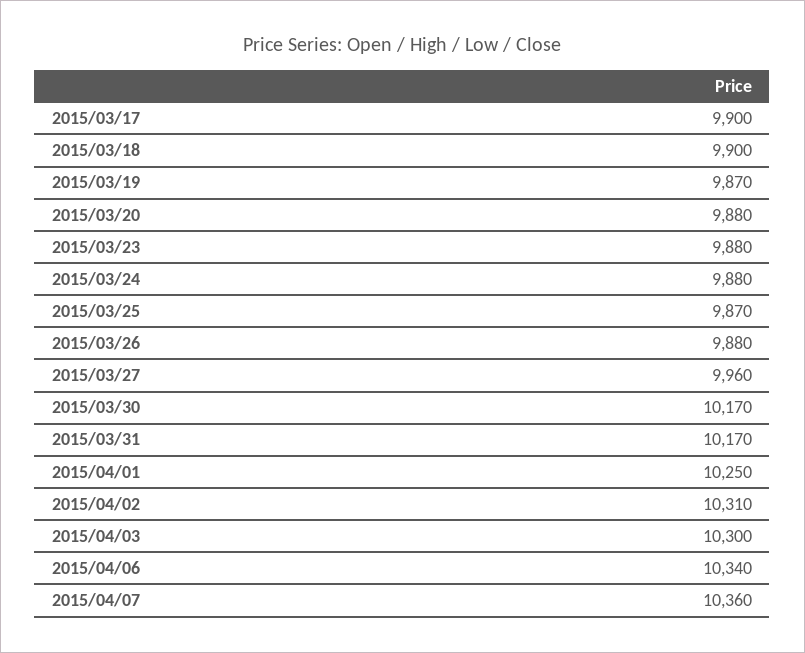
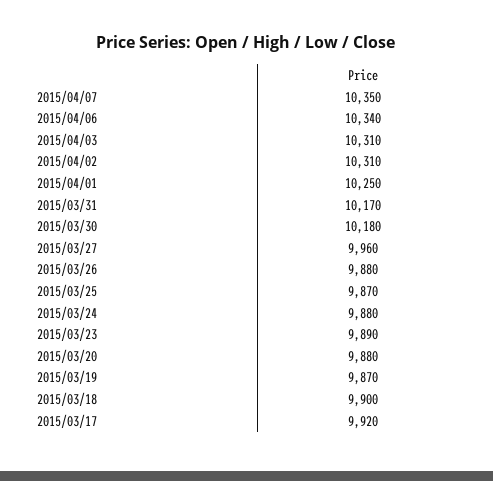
2015/03/17: 9900 -> 9920
2015/03/23: 9880 -> 9890
2015/03/30: 10170 -> 10180
2015/04/03: 10300 -> 10310
2015/04/07: 10360 -> 10350

